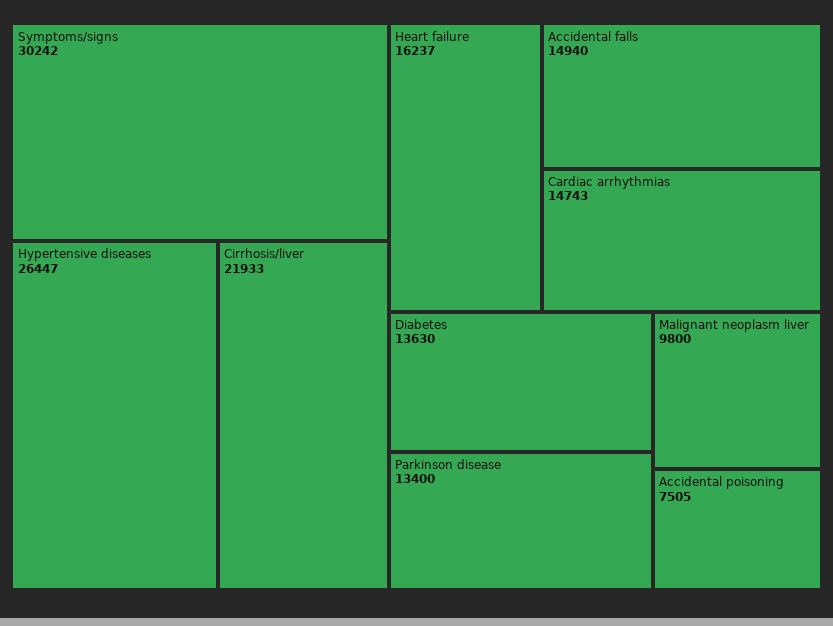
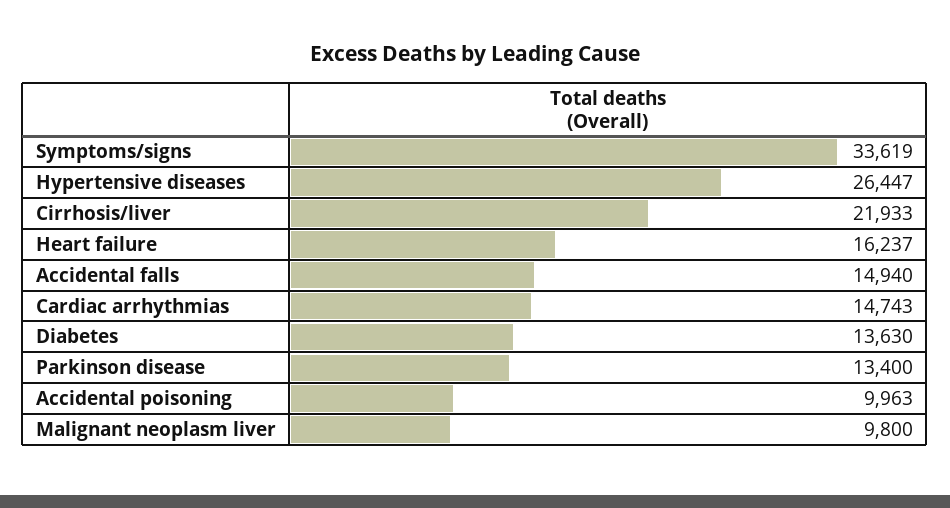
Symptoms/signs: 30242 -> 33619
Accidental poisoning: 7505 -> 9963

